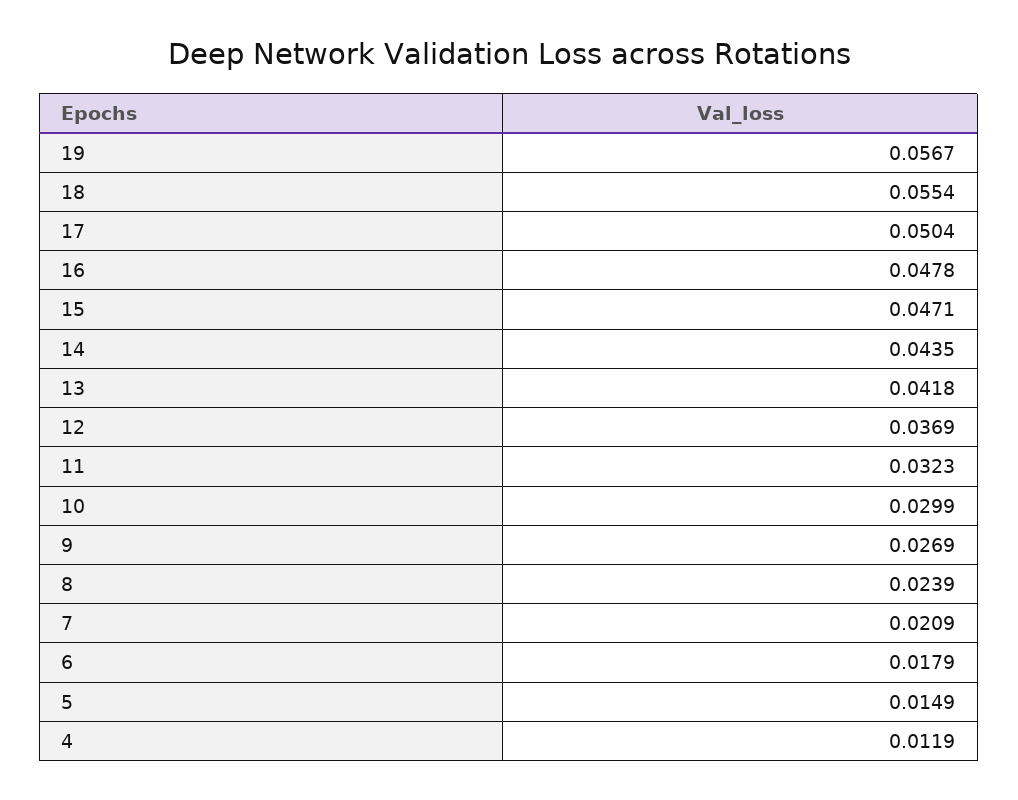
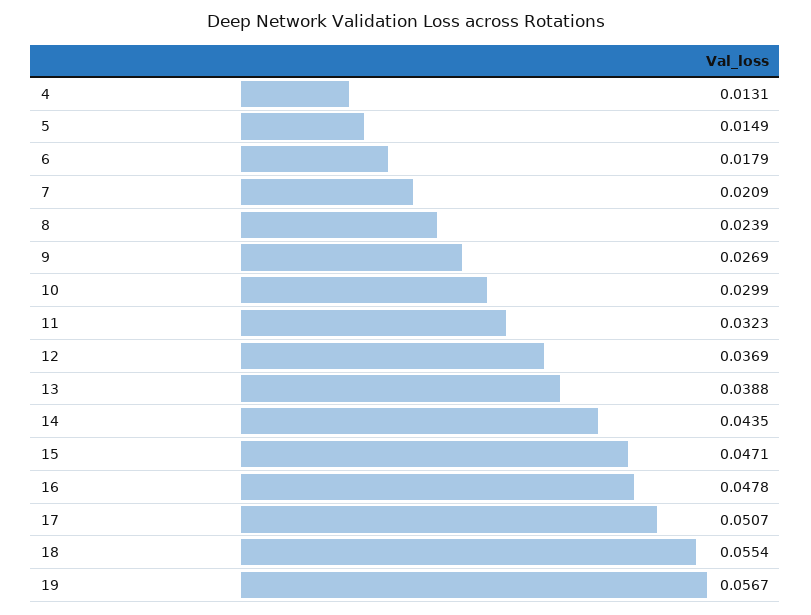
17: 0.0504 -> 0.0507
13: 0.0418 -> 0.0388
4: 0.0119 -> 0.0131

